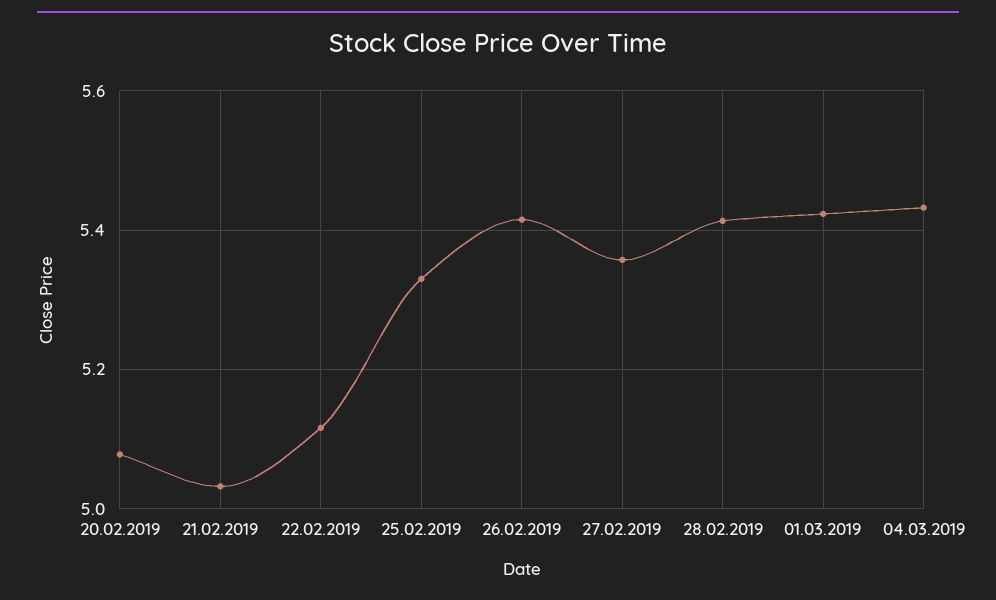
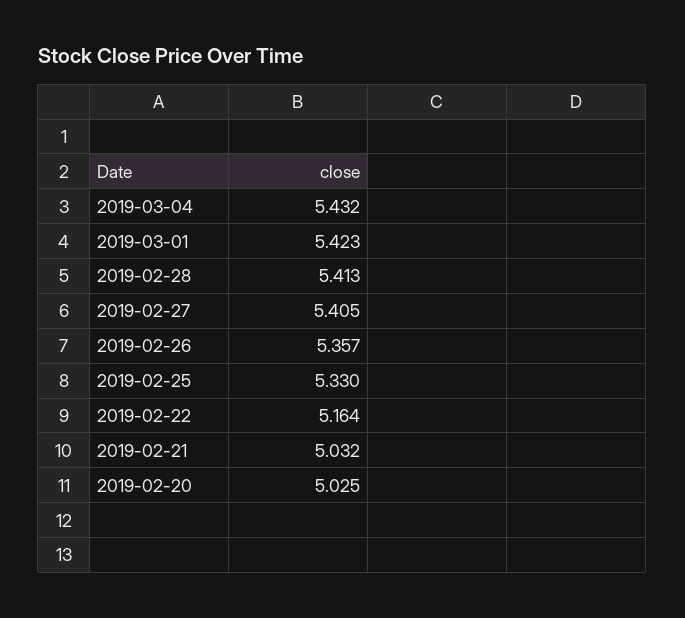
20.02.2019: 5.08 -> 5.025
22.02.2019: 5.12 -> 5.164
26.02.2019: 5.42 -> 5.357
27.02.2019: 5.36 -> 5.405

